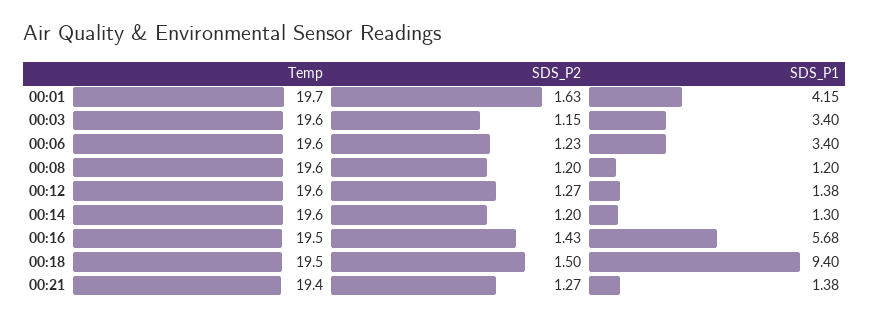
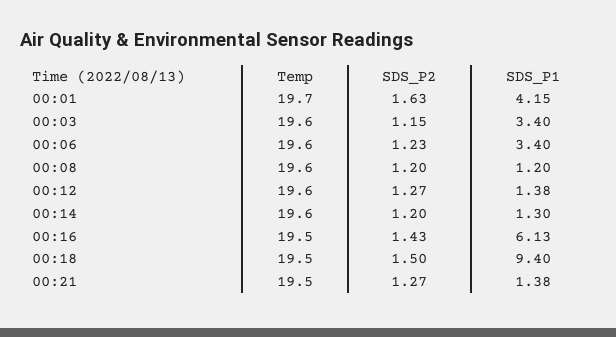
SDS_P1, 00:16: 5.68 -> 6.13
Temp, 00:21: 19.4 -> 19.5

